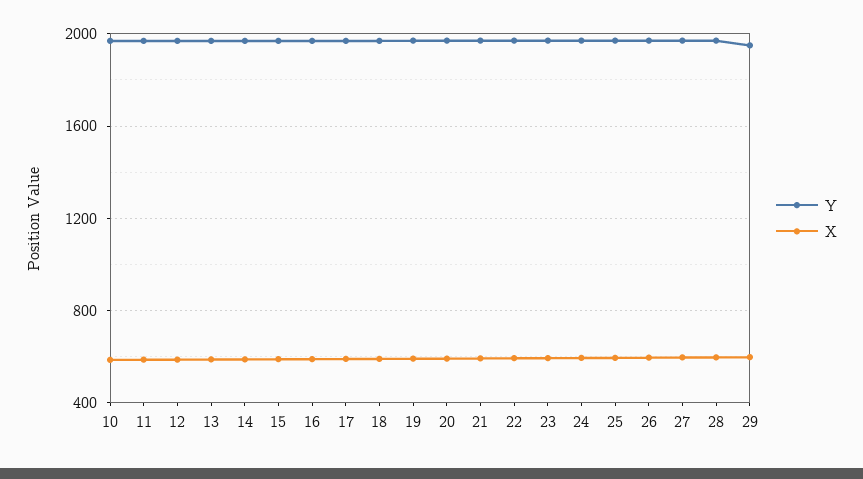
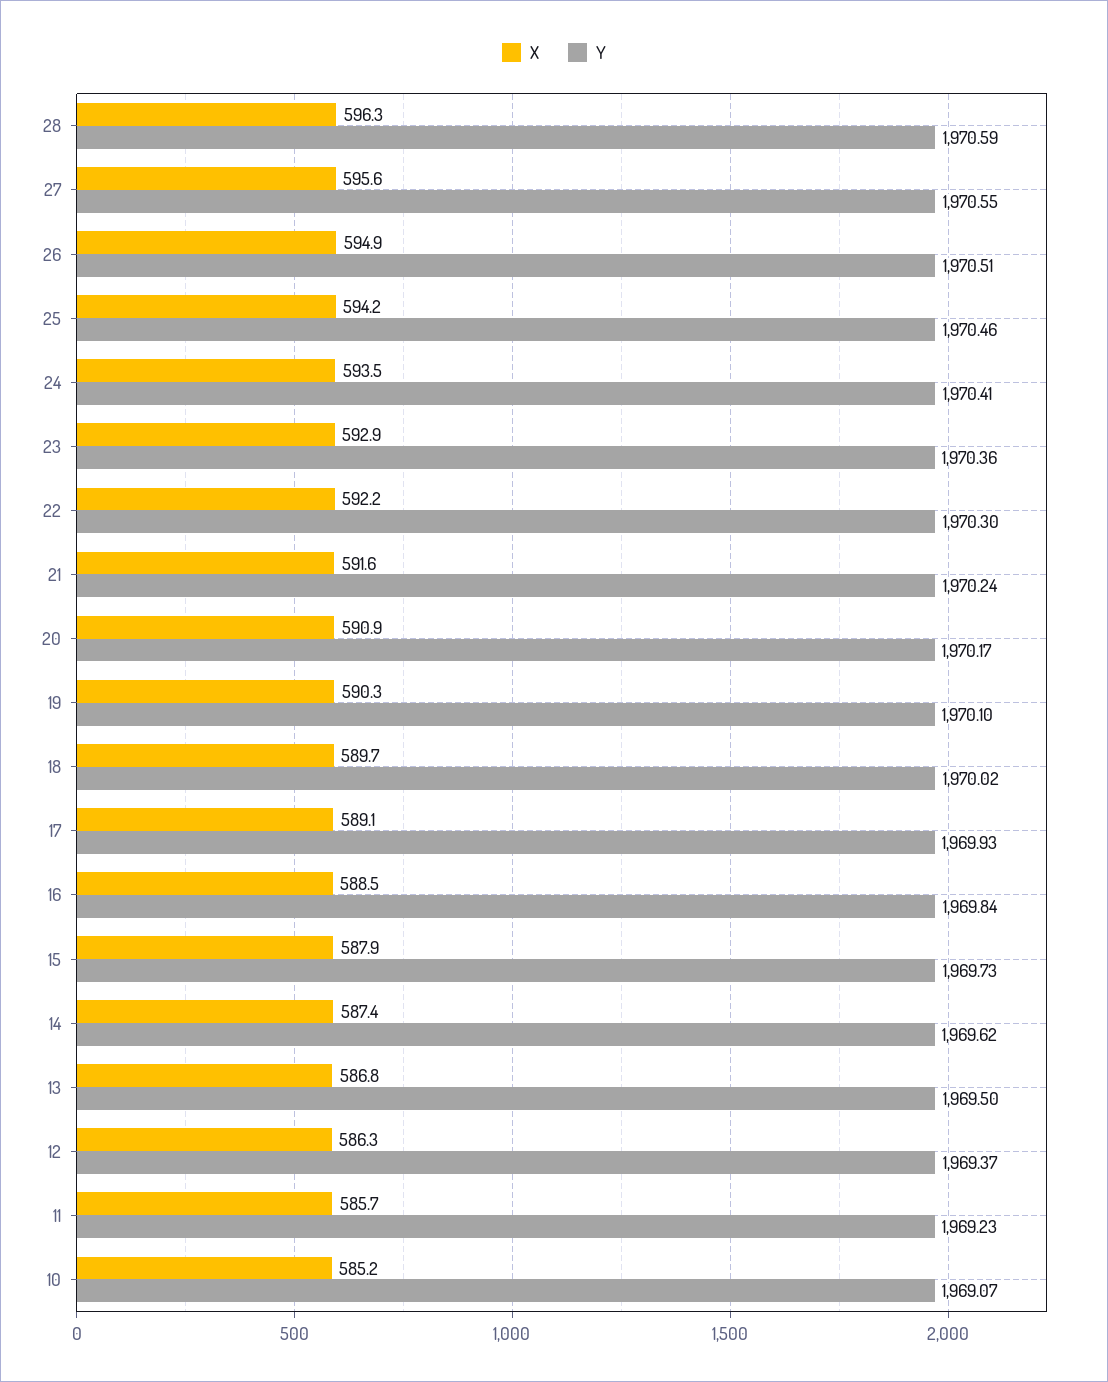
Y, 29: 1950 -> none
X, 29: 600 -> none

